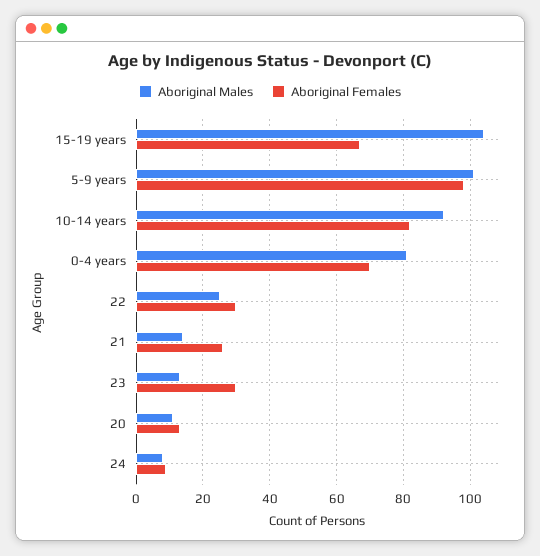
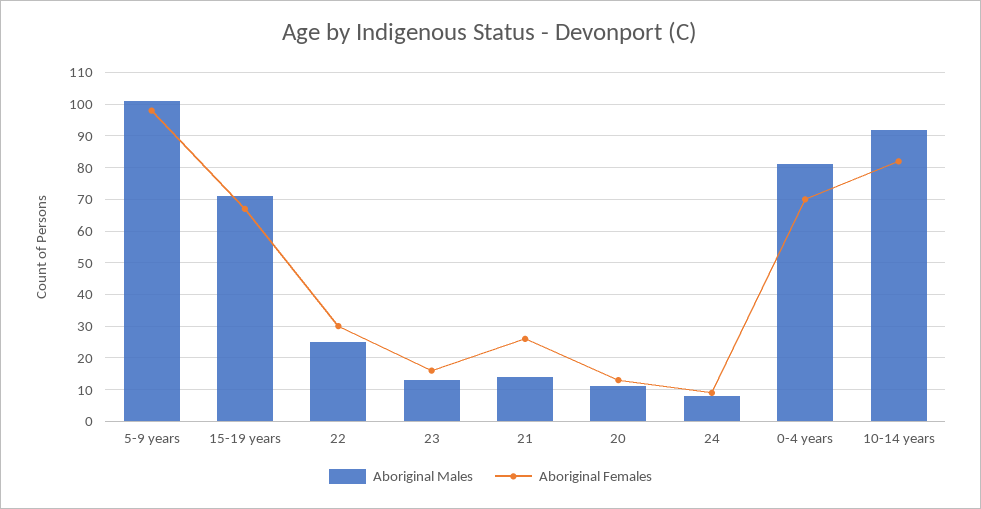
Aboriginal Males, 15-19 years: 105 -> 70
Aboriginal Females, 23: 30 -> 15

